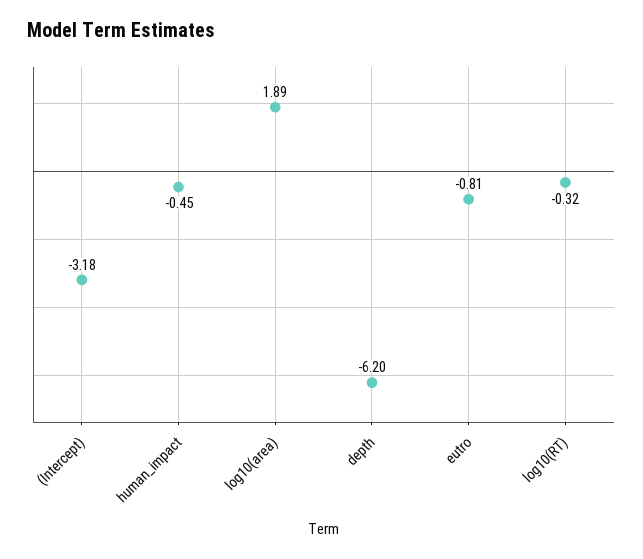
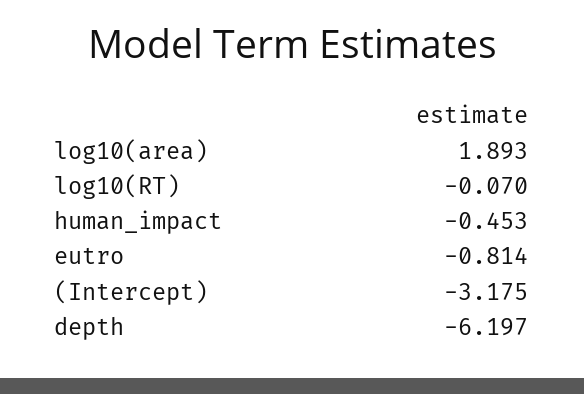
log10(RT): -0.32 -> -0.07

